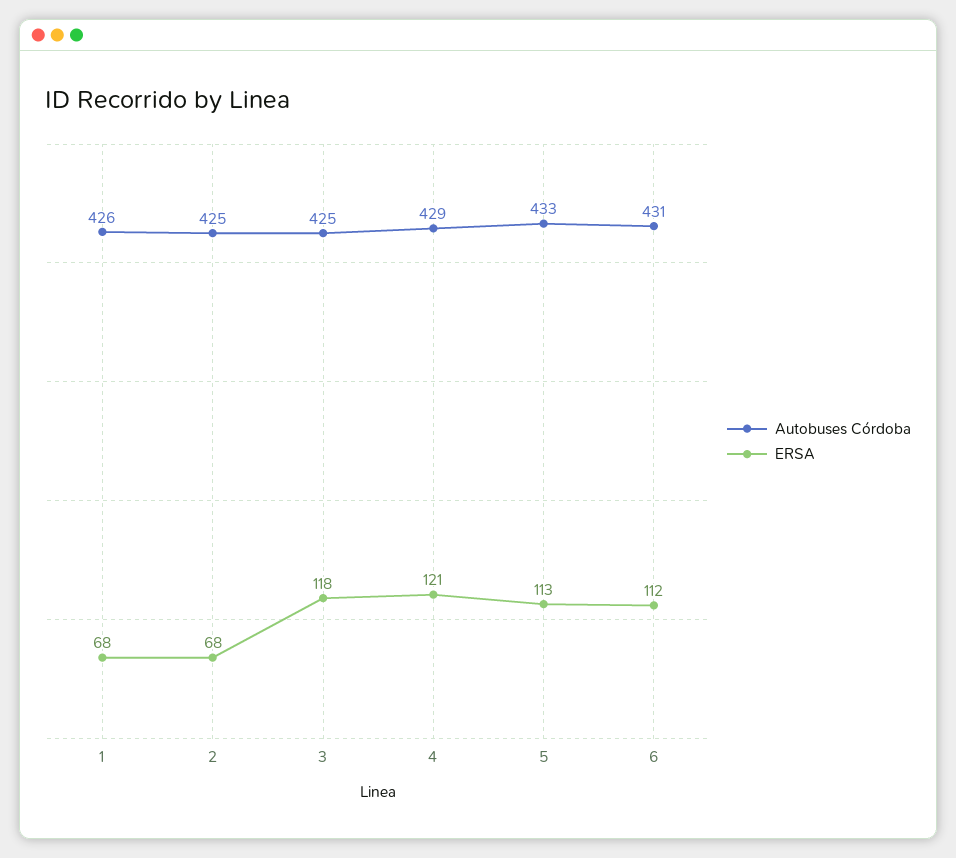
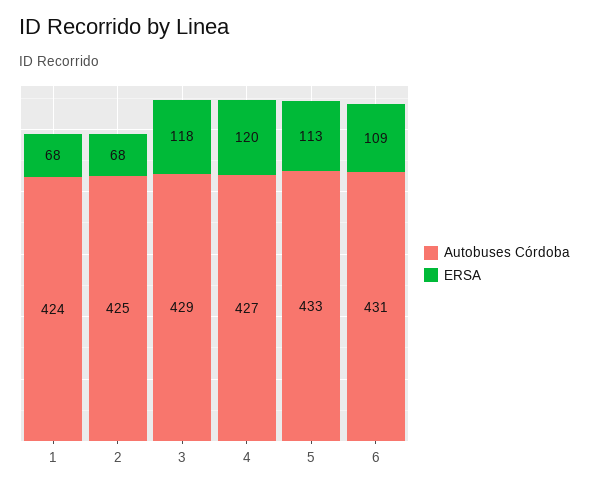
Autobuses Córdoba, 1: 426 -> 424
Autobuses Córdoba, 3: 425 -> 429
Autobuses Córdoba, 4: 429 -> 427
ERSA, 4: 121 -> 120
ERSA, 6: 112 -> 109

